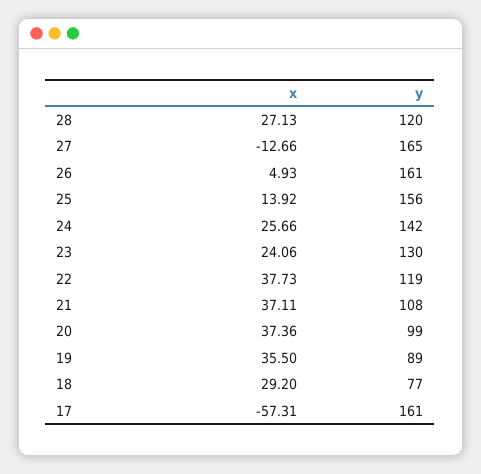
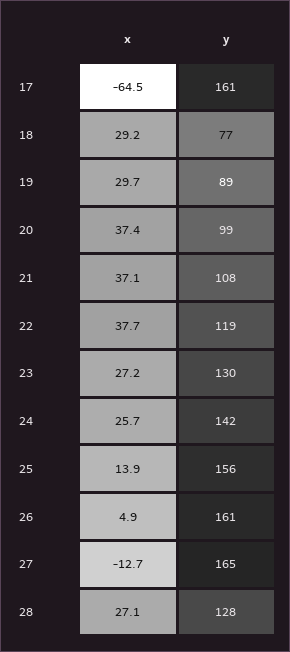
y, 28: 120 -> 128
x, 23: 24.06 -> 27.2
x, 19: 35.5 -> 29.7
x, 17: -57.31 -> -64.5

